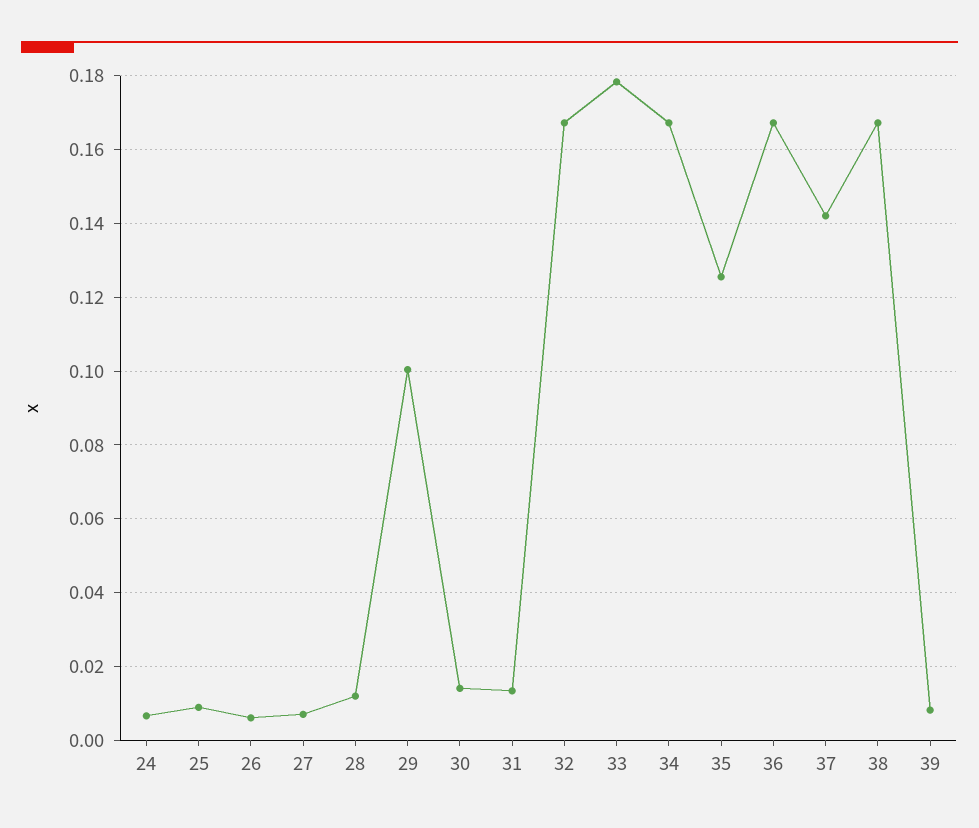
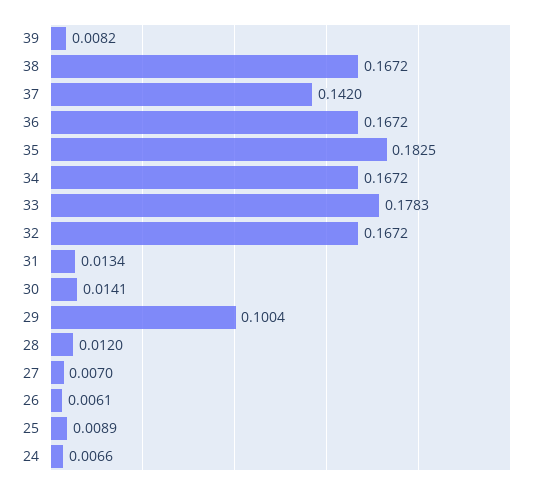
35: 0.126 -> 0.1825

